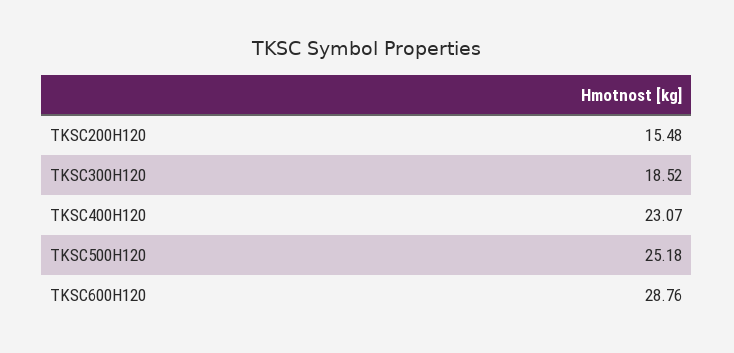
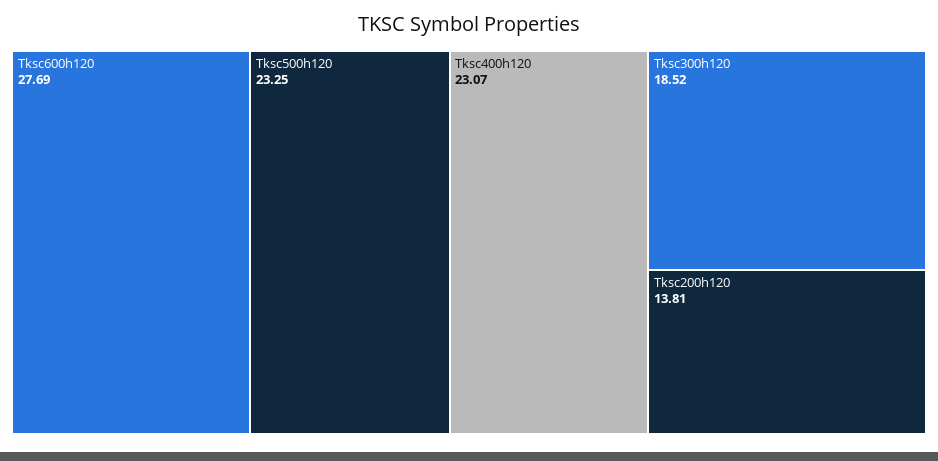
TKSC200H120: 15.48 -> 13.81
TKSC500H120: 25.18 -> 23.25
TKSC600H120: 28.76 -> 27.69

